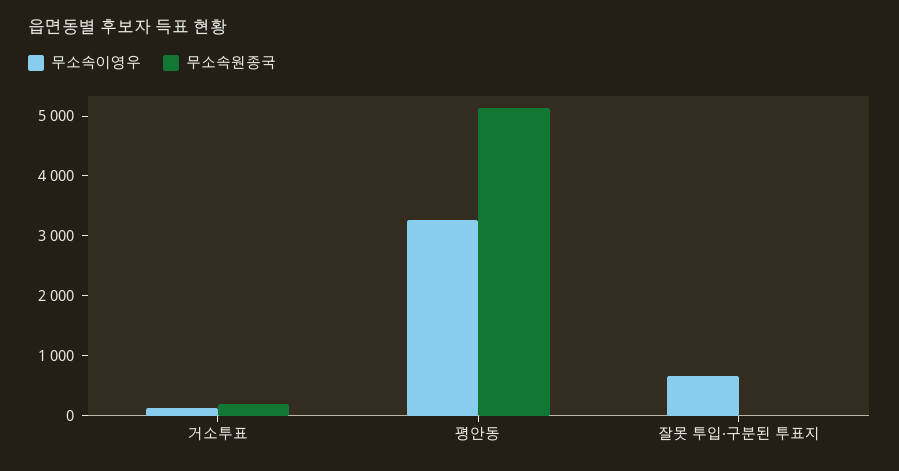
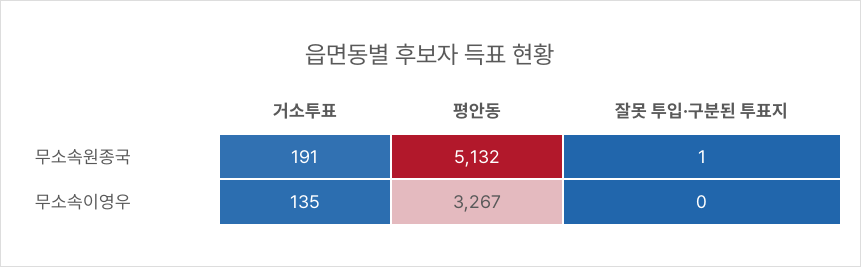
무소속이영우, 잘못 투입·구분된 투표지: 600 -> 0

